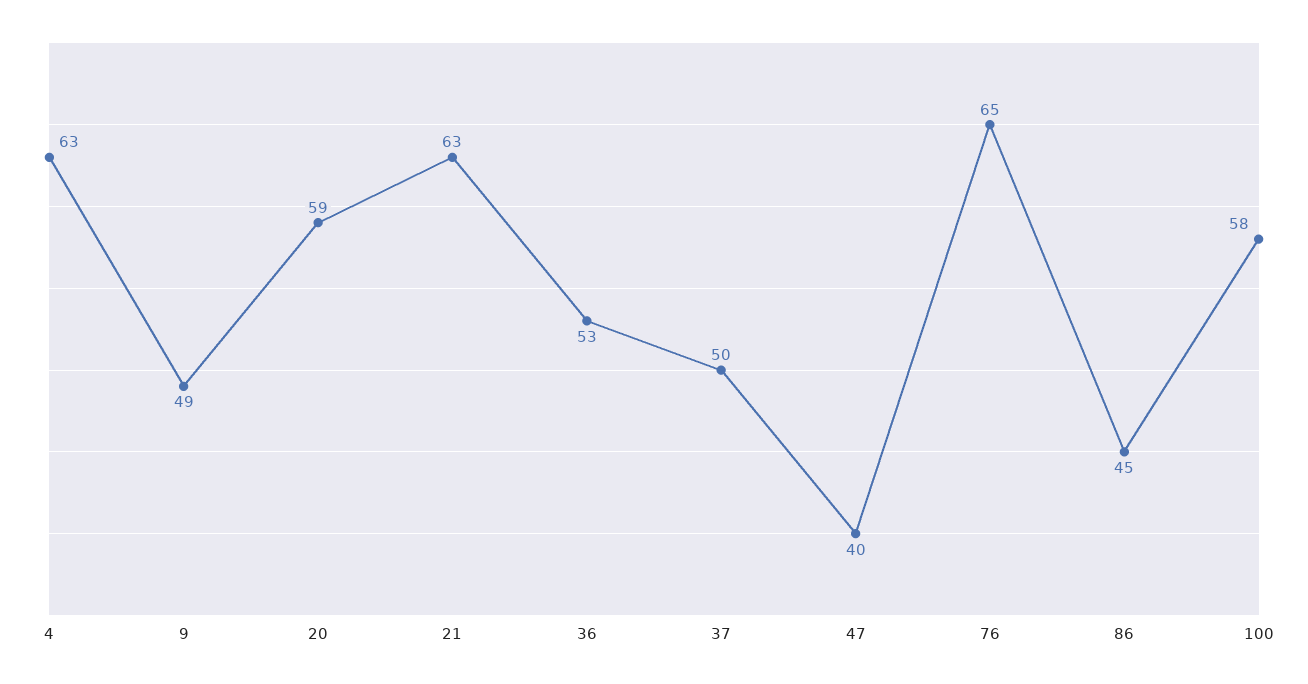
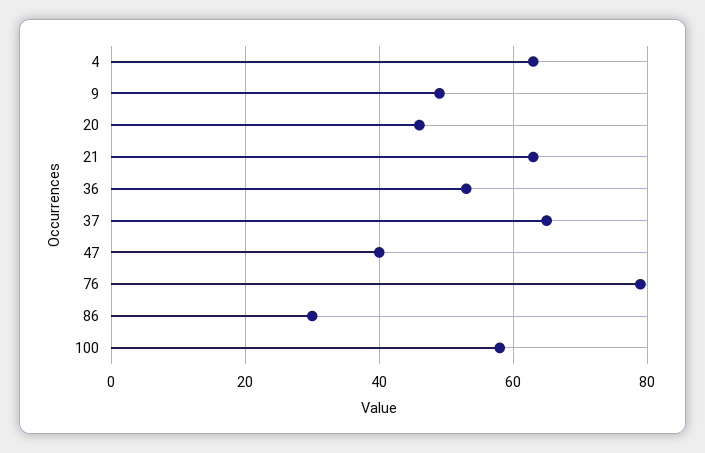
20: 59 -> 45
37: 50 -> 65
76: 65 -> 80
86: 45 -> 30

